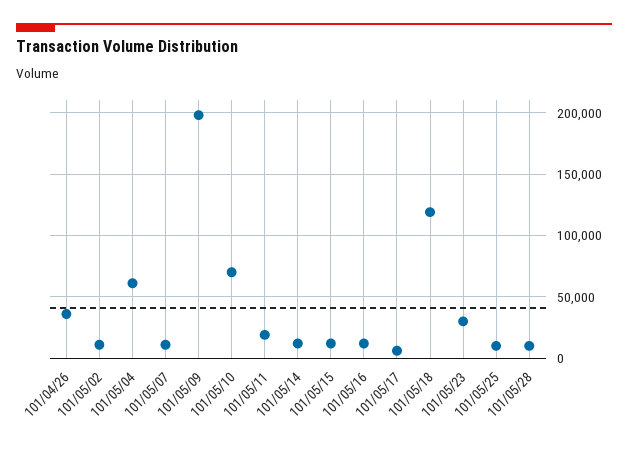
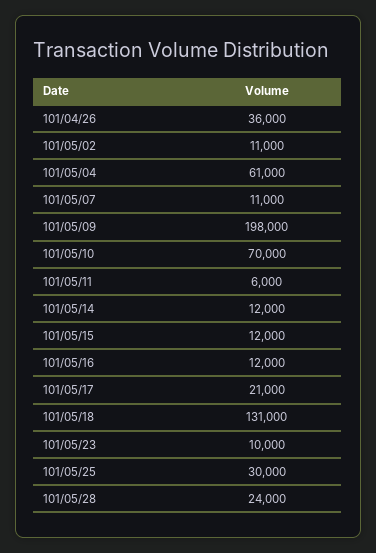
101/05/11: 20000 -> 6000
101/05/17: 5000 -> 21000
101/05/18: 120000 -> 131000
101/05/23: 30000 -> 10000
101/05/25: 10000 -> 30000
101/05/28: 10000 -> 24000

